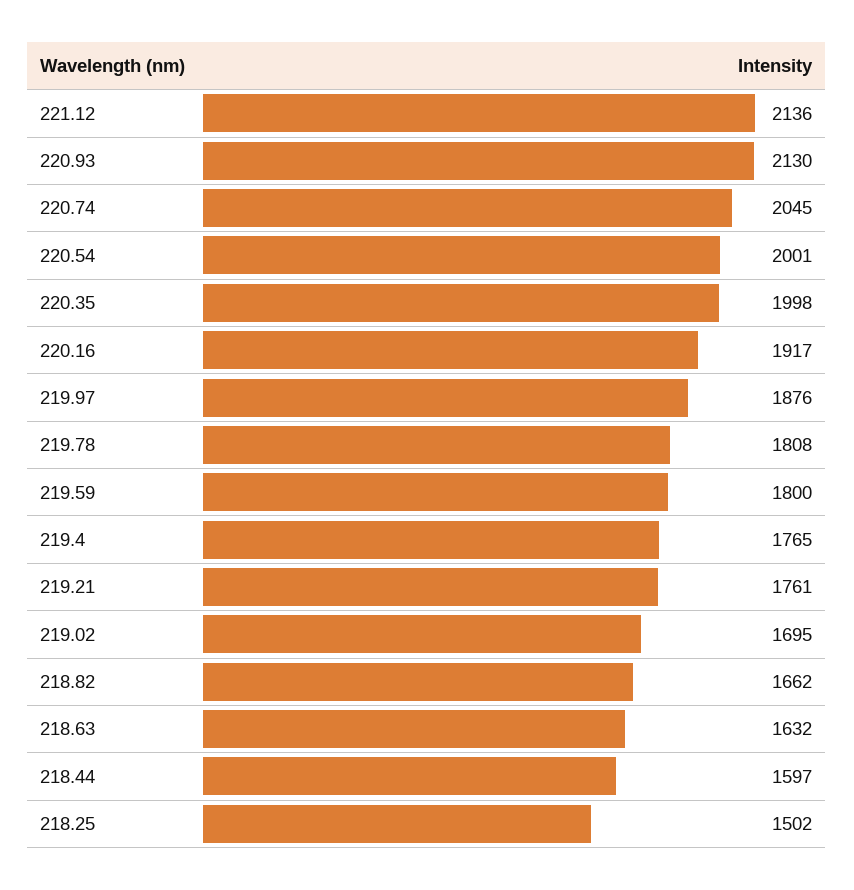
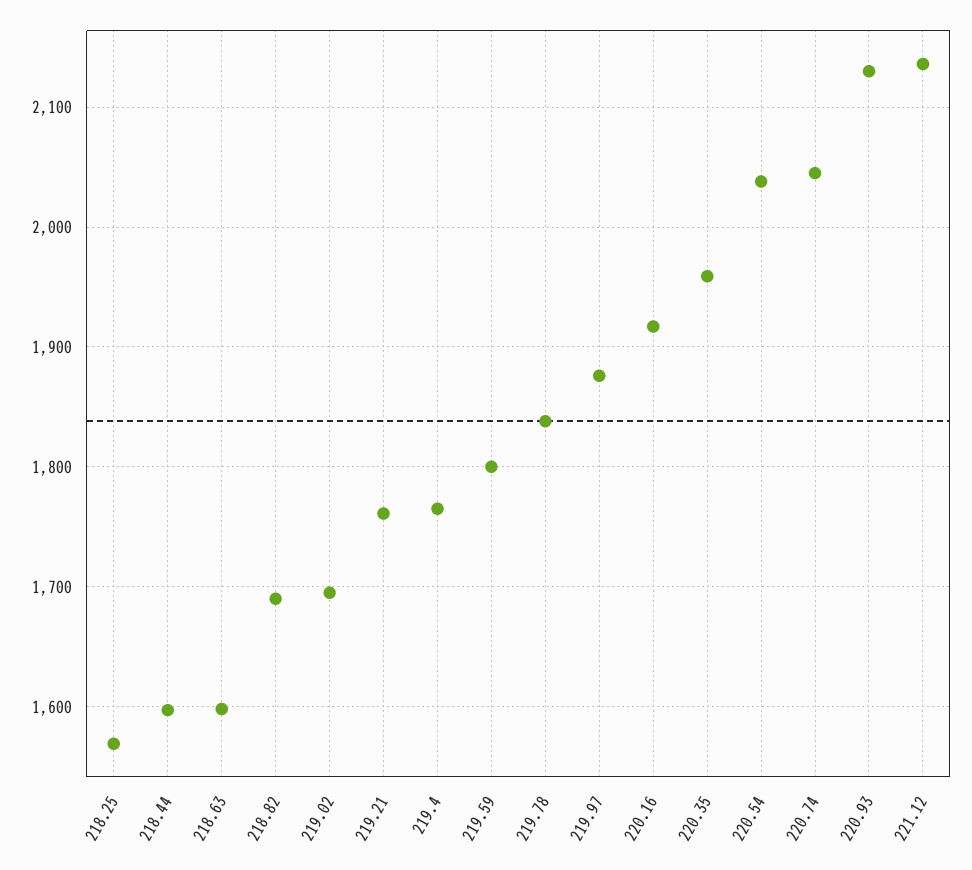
220.54: 2001 -> 2040
220.35: 1998 -> 1960
219.78: 1808 -> 1840
218.82: 1662 -> 1690
218.63: 1632 -> 1600
218.25: 1502 -> 1570

